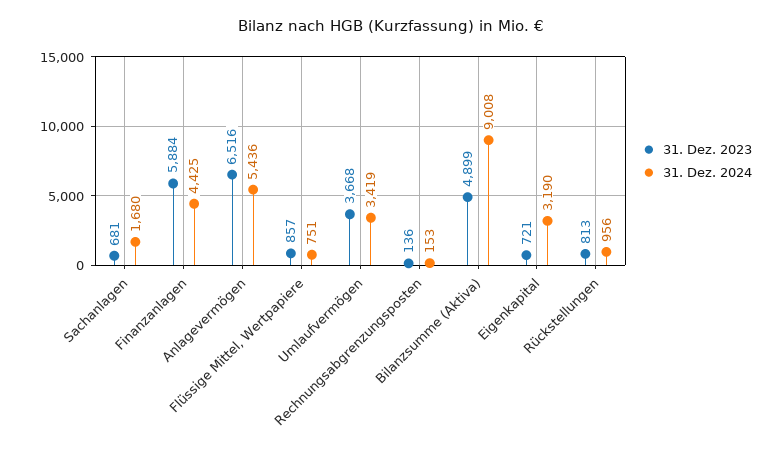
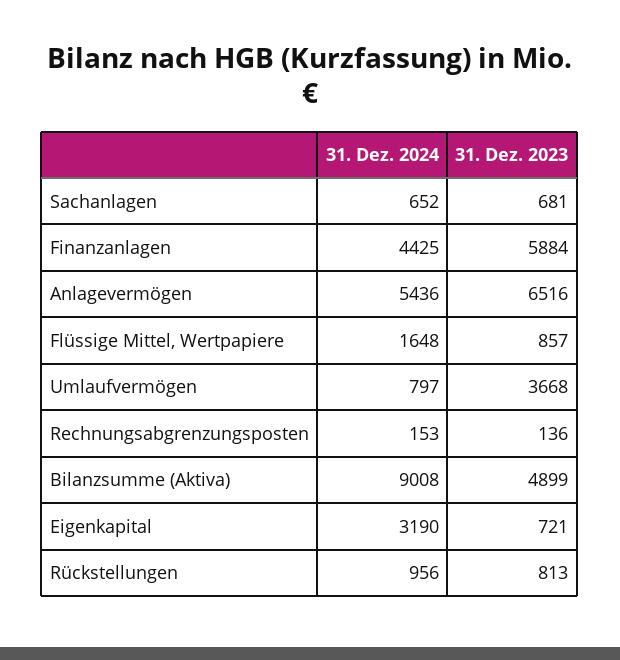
31. Dez. 2024, Sachanlagen: 1680 -> 652
31. Dez. 2024, Flüssige Mittel, Wertpapiere: 751 -> 1648
31. Dez. 2024, Umlaufvermögen: 3419 -> 797

